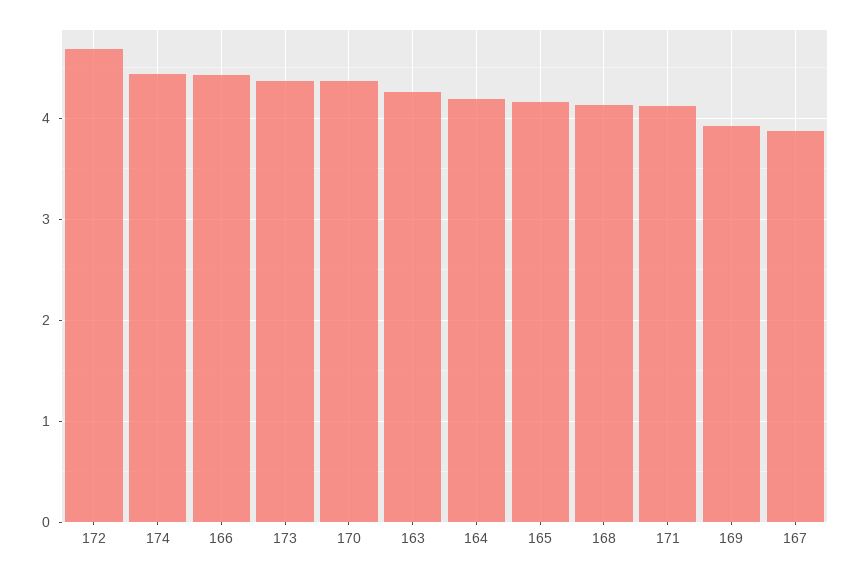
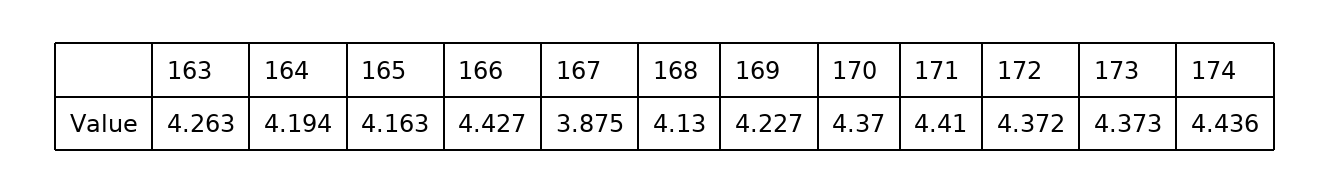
172: 4.7 -> 4.372
171: 4.1 -> 4.41
169: 3.9 -> 4.227

